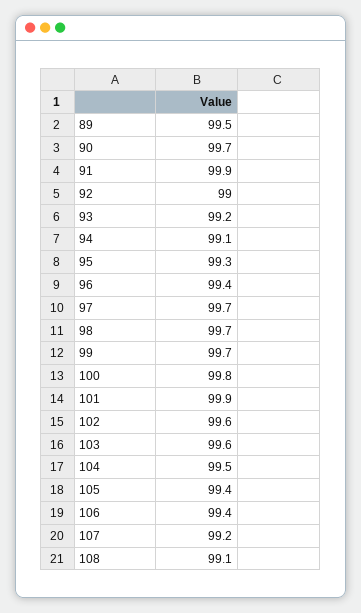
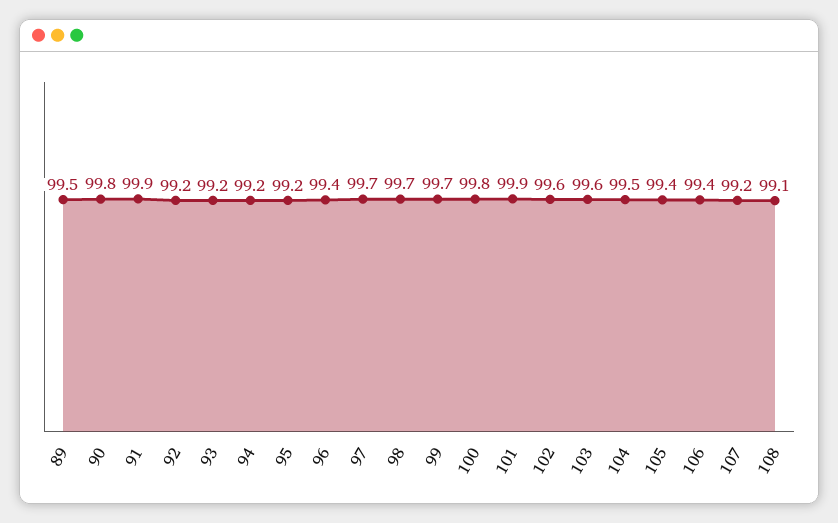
90: 99.7 -> 99.8
92: 99 -> 99.2
94: 99.1 -> 99.2
95: 99.3 -> 99.2

